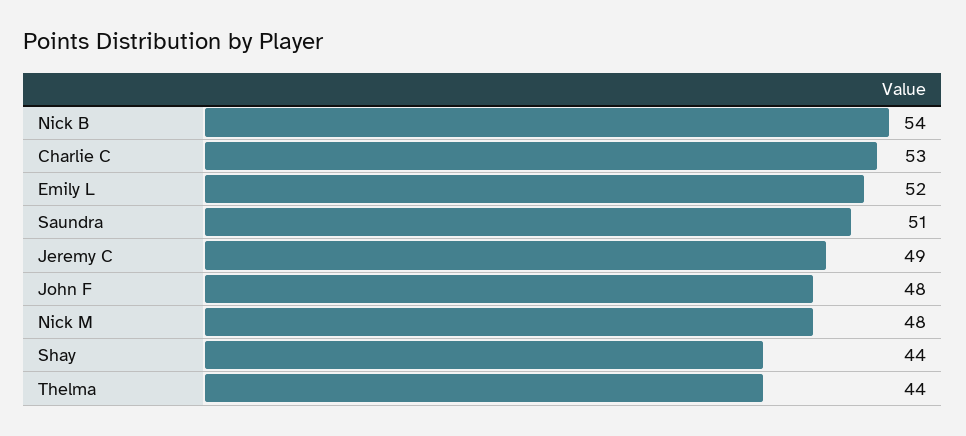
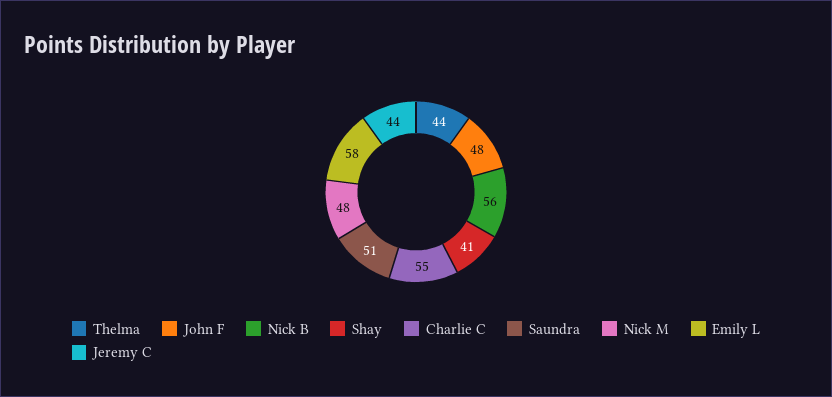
Nick B: 54 -> 56
Charlie C: 53 -> 55
Emily L: 52 -> 58
Jeremy C: 49 -> 44
Shay: 44 -> 41

